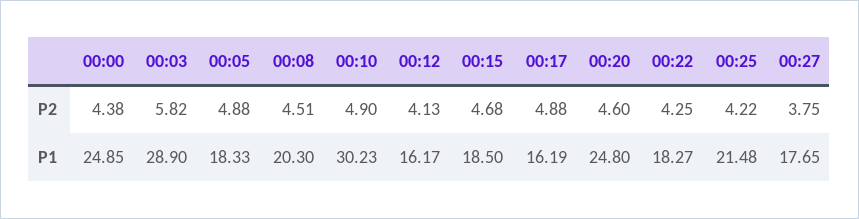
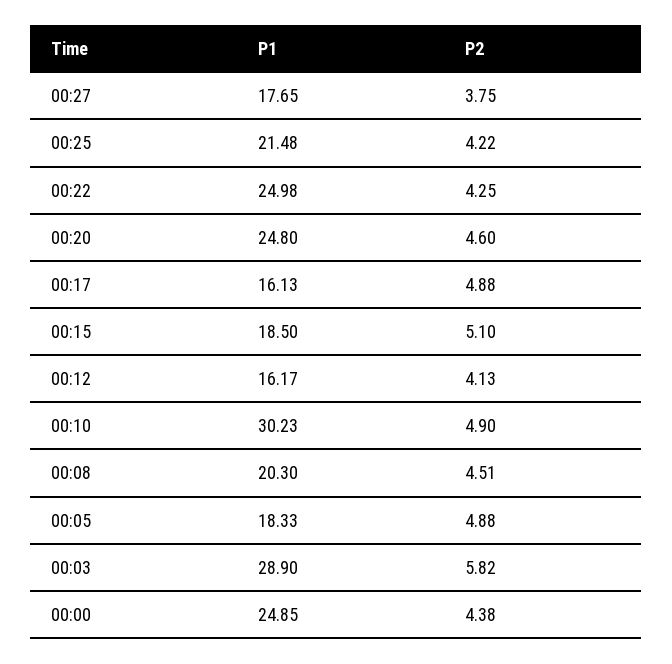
00:15, P2: 4.68 -> 5.1
00:17, P1: 16.19 -> 16.13
00:22, P1: 18.27 -> 24.98

